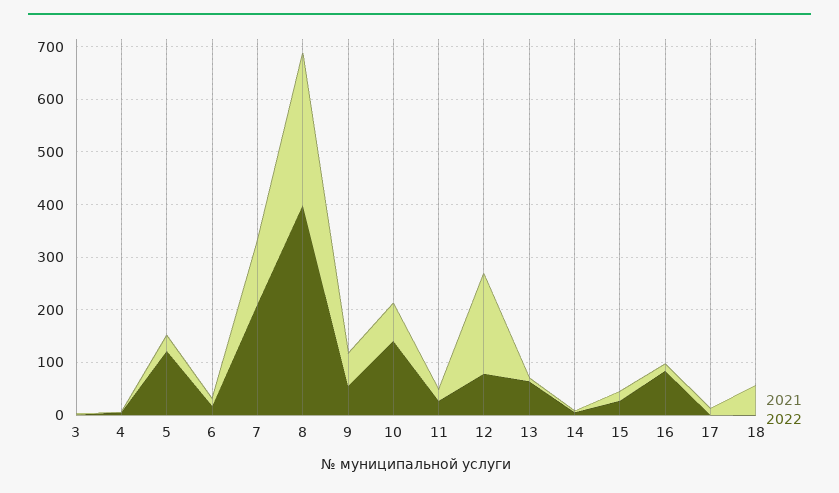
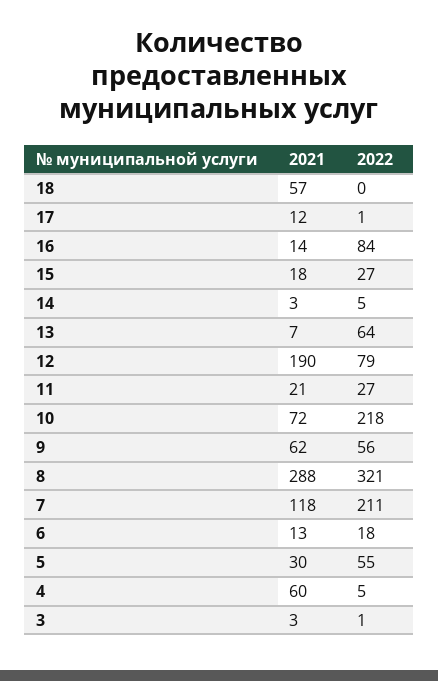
2021, 4: 0 -> 60
2022, 5: 120 -> 55
2022, 8: 400 -> 321
2022, 10: 140 -> 218

